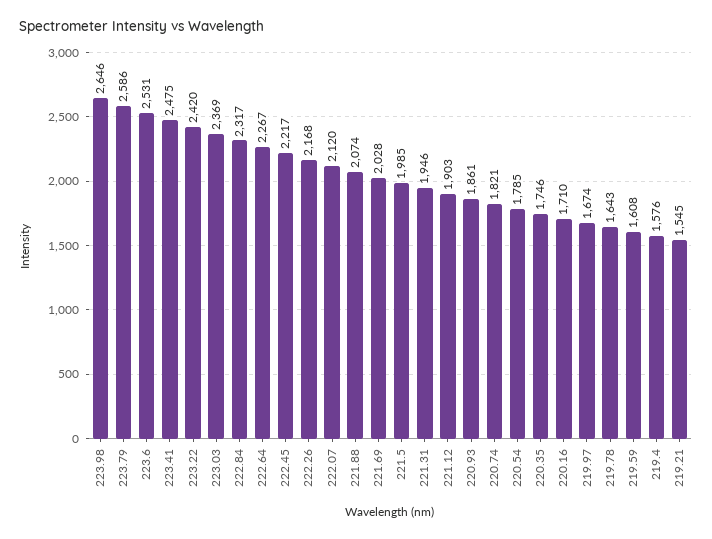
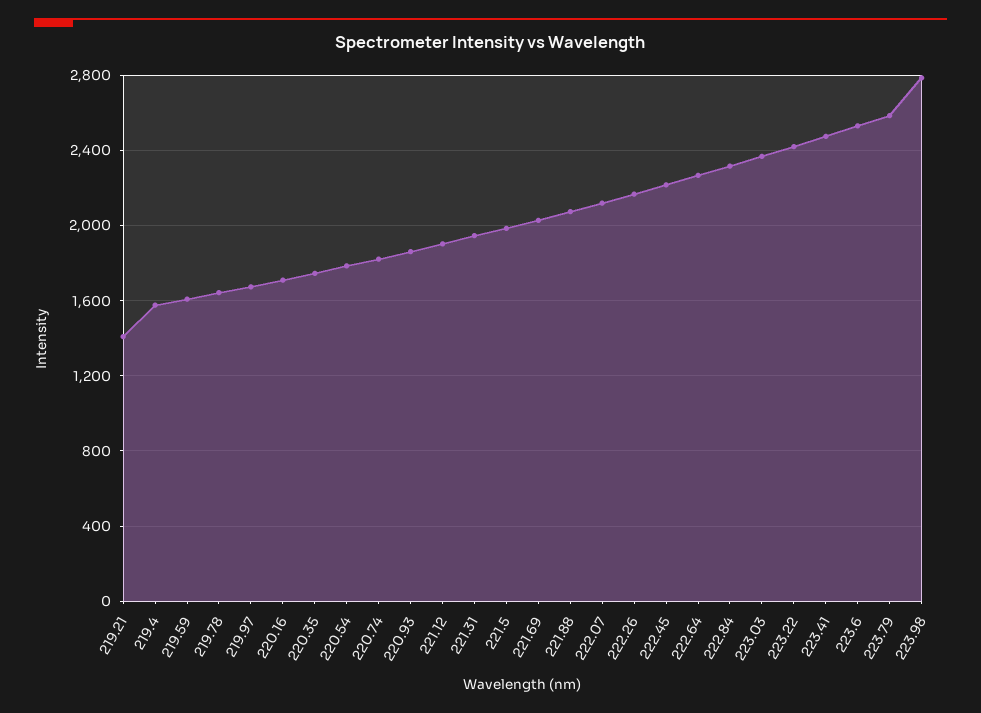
223.98: 2646 -> 2800
219.21: 1545 -> 1400

